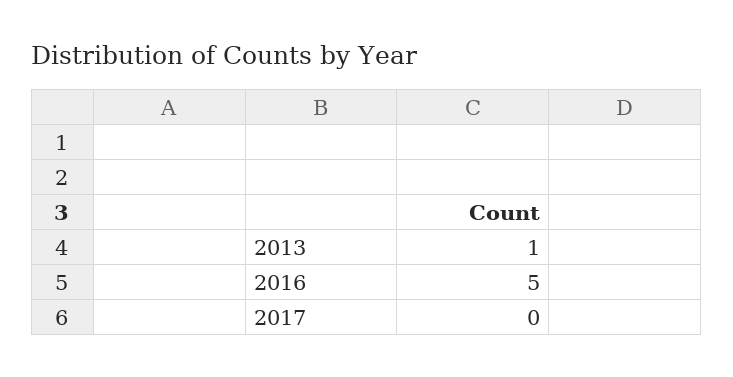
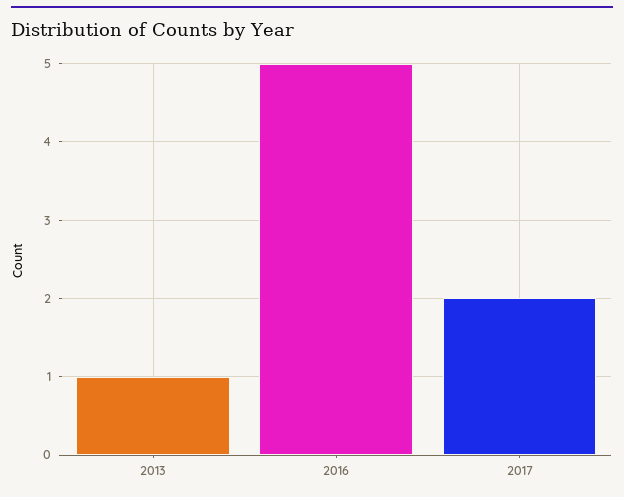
2017: 0 -> 2

